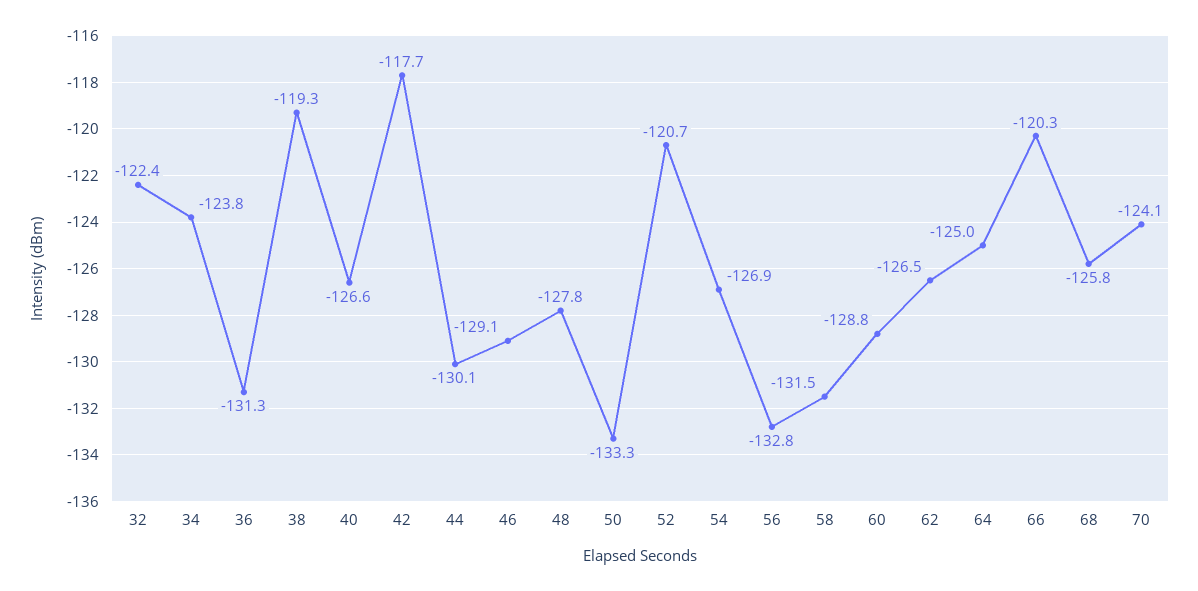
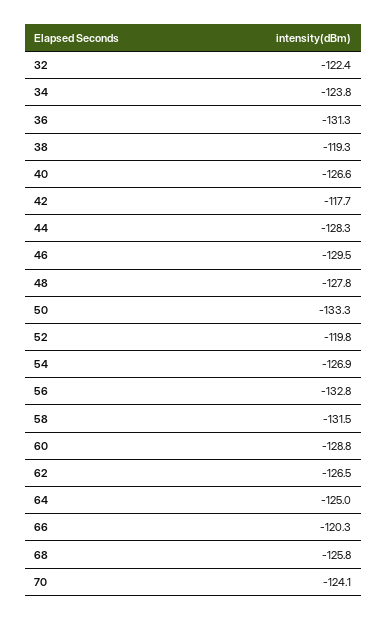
44: -130.1 -> -128.3
46: -129.1 -> -129.5
52: -120.7 -> -119.8

